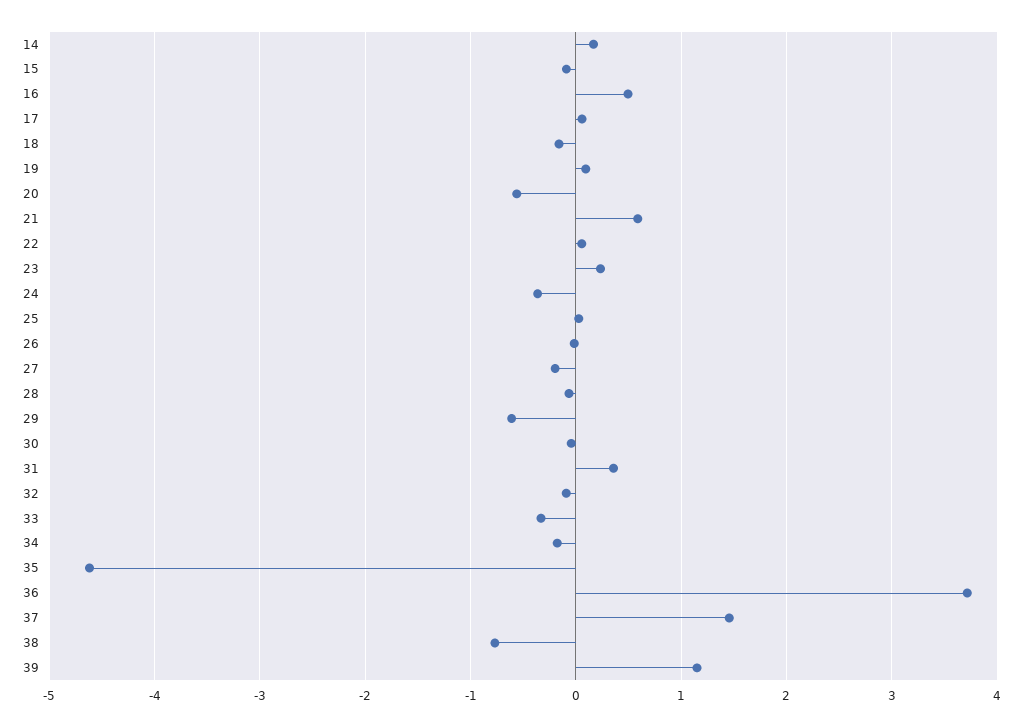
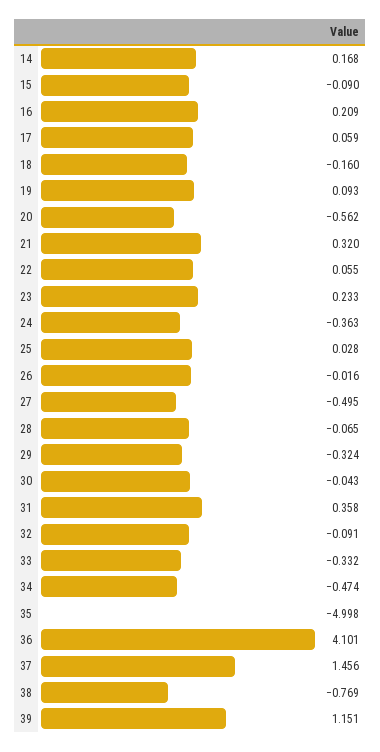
16: 0.5 -> 0.209
21: 0.6 -> 0.32
27: -0.2 -> -0.495
29: -0.6 -> -0.324
34: -0.2 -> -0.474
35: -4.6 -> -4.998
36: 3.7 -> 4.101

